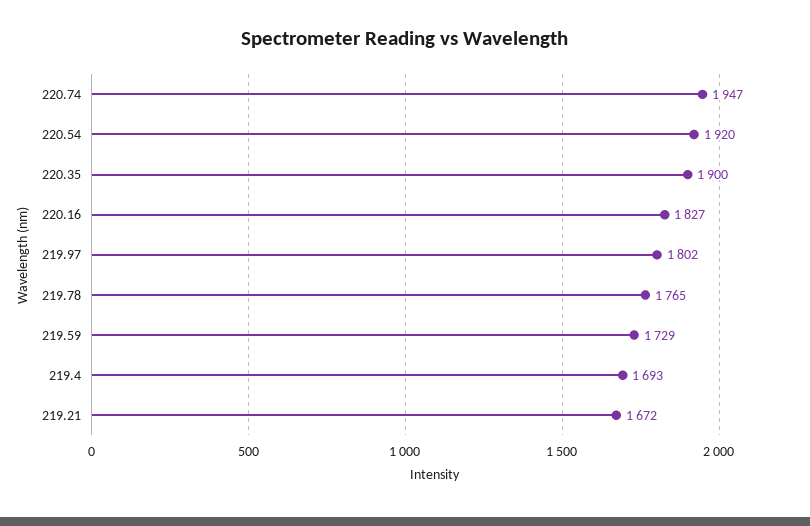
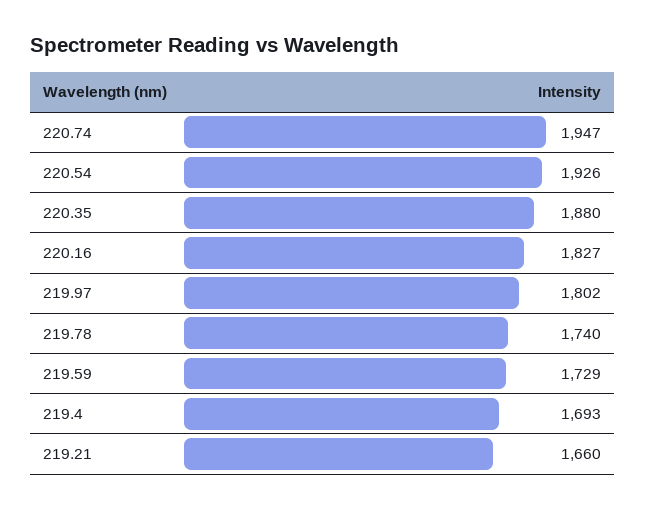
220.54: 1920 -> 1926
220.35: 1900 -> 1880
219.78: 1765 -> 1740
219.21: 1672 -> 1660

